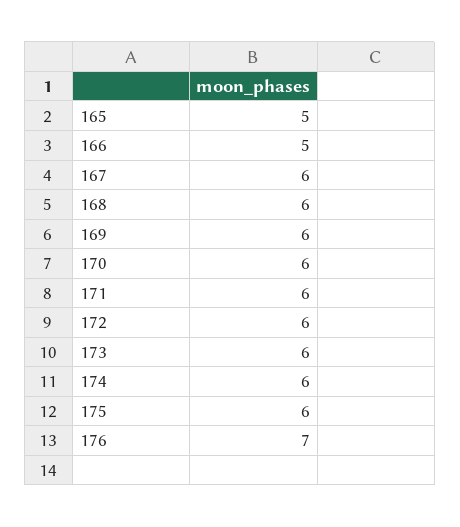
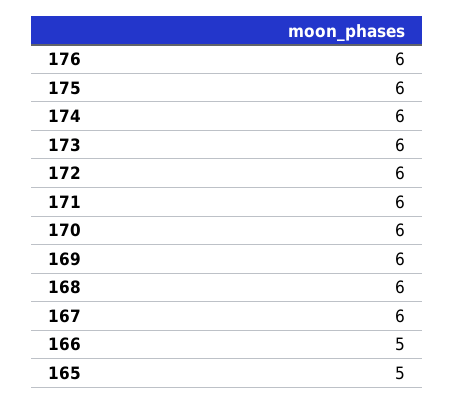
176: 7 -> 6

